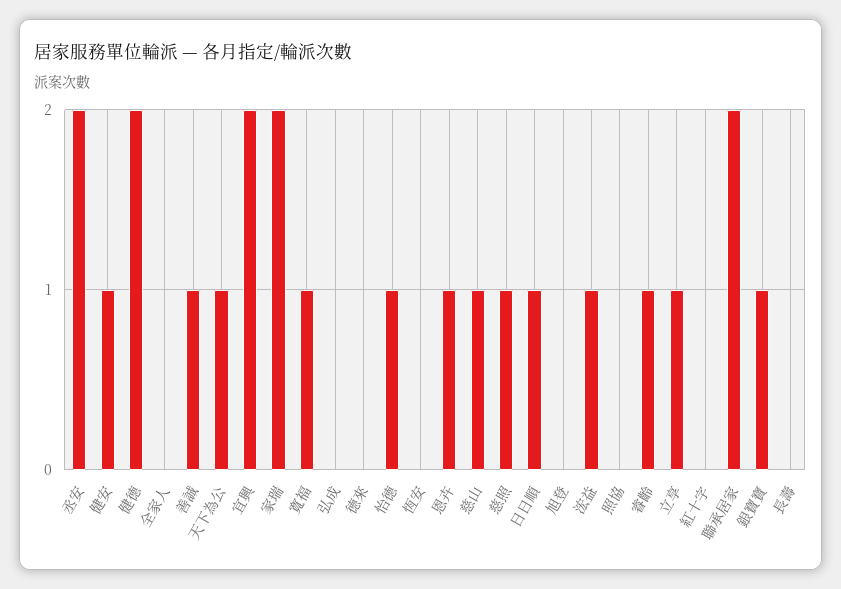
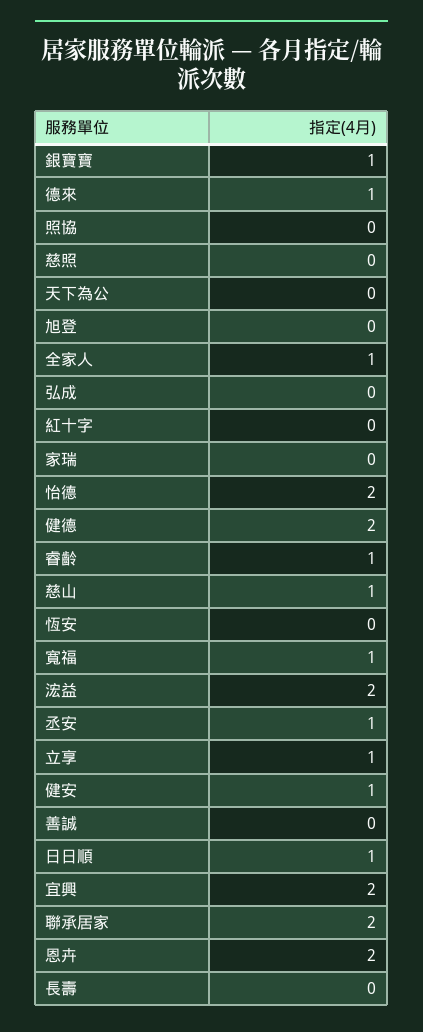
丞安: 2 -> 1
全家人: 0 -> 1
善誠: 1 -> 0
天下為公: 1 -> 0
家瑞: 2 -> 0
德來: 0 -> 1
怡德: 1 -> 2
恩卉: 1 -> 2
慈照: 1 -> 0
浤益: 1 -> 2

